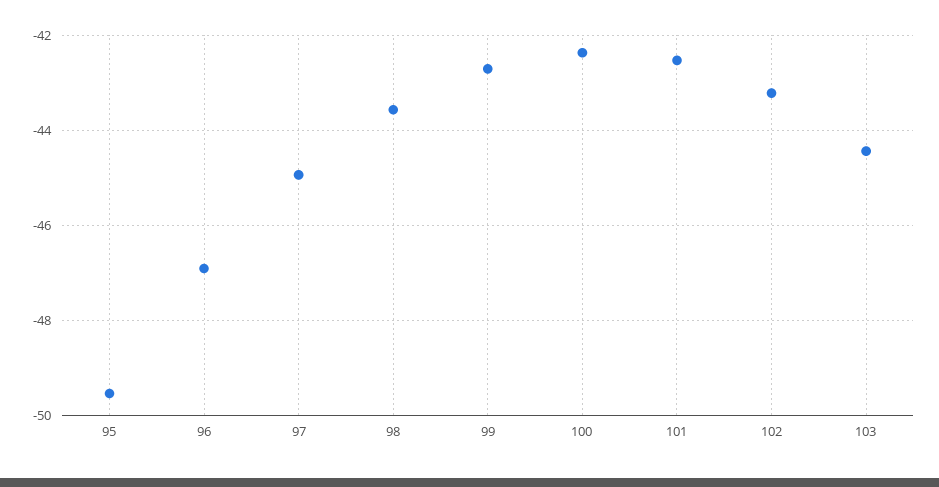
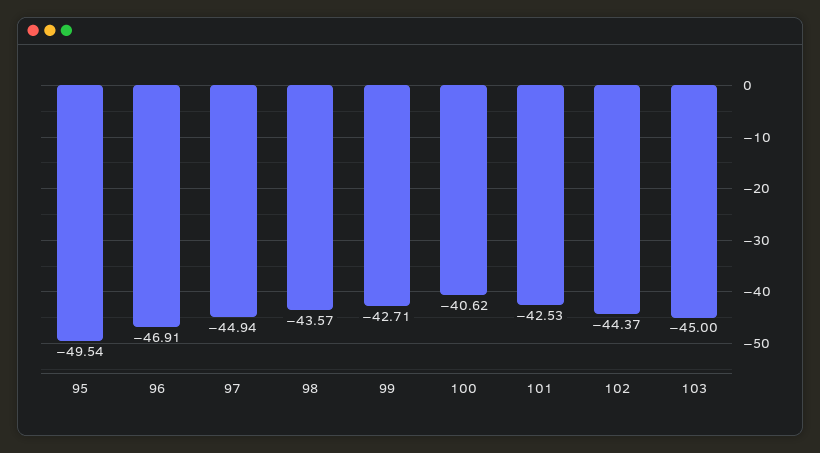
100: -42.4 -> -40.62
102: -43.2 -> -44.37
103: -44.4 -> -45

